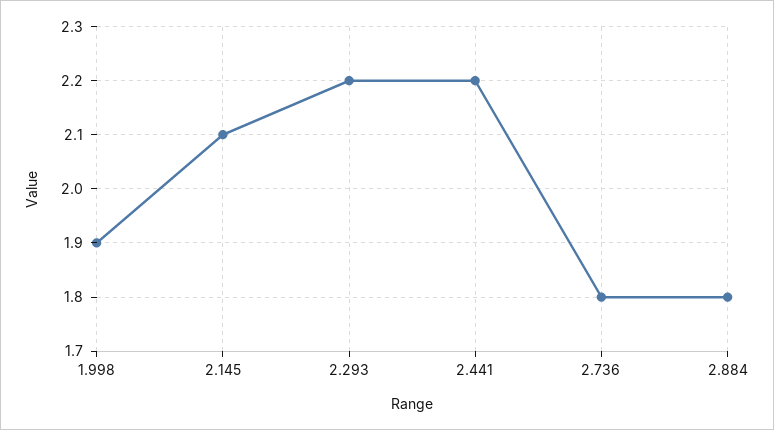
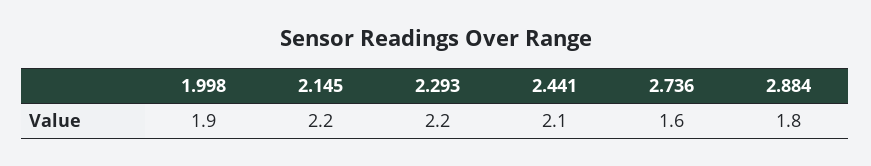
2.145: 2.1 -> 2.2
2.441: 2.2 -> 2.1
2.736: 1.8 -> 1.6

